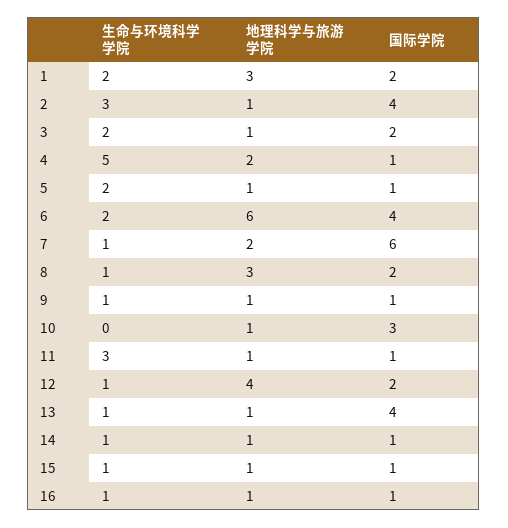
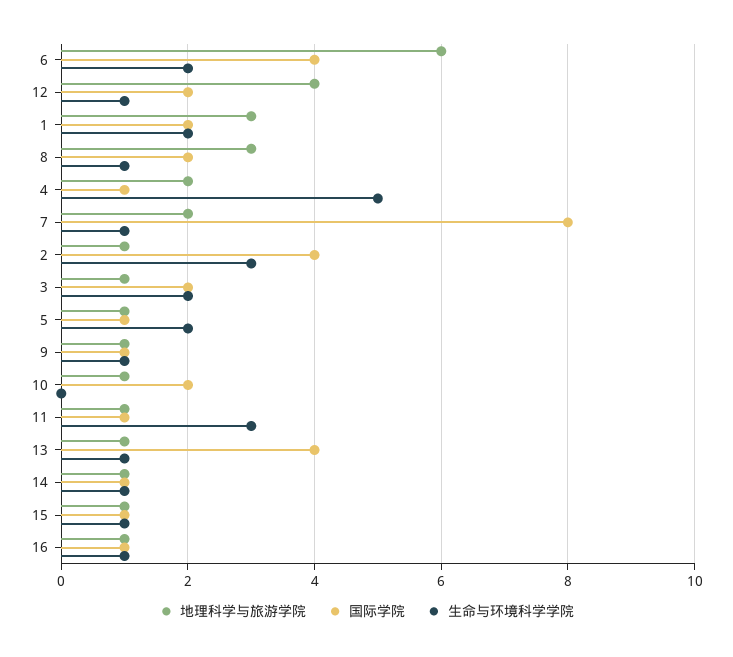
国际学院, 7: 6 -> 8
国际学院, 10: 3 -> 2

